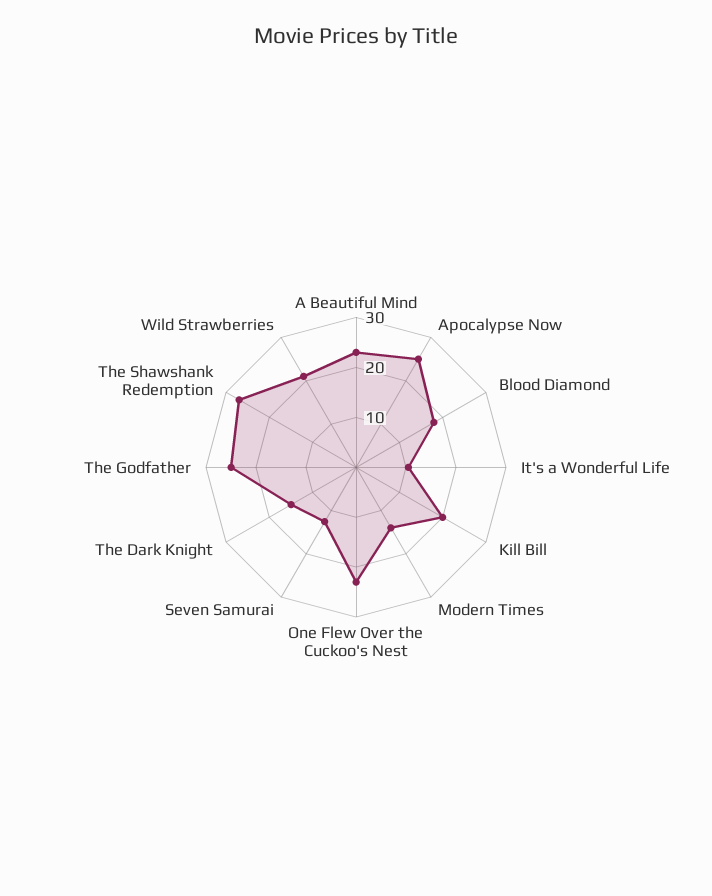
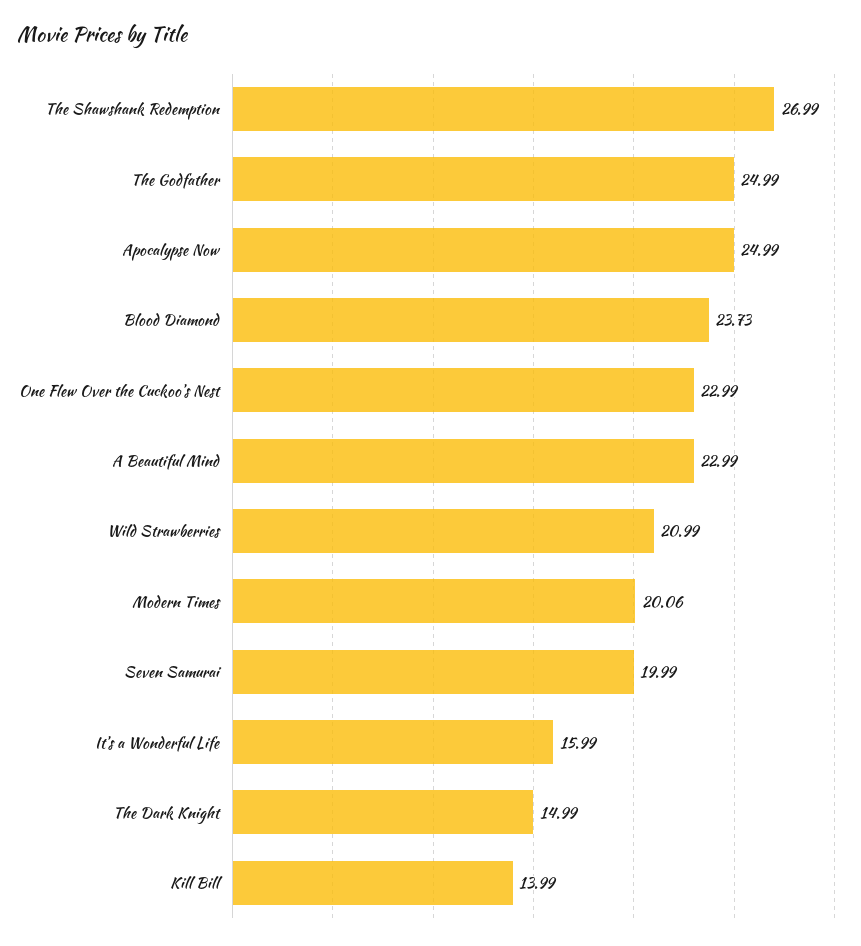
Blood Diamond: 18 -> 23.73
It's a Wonderful Life: 10 -> 15.99
Kill Bill: 20 -> 13.99
Modern Times: 14 -> 20.06
Seven Samurai: 12 -> 19.99

